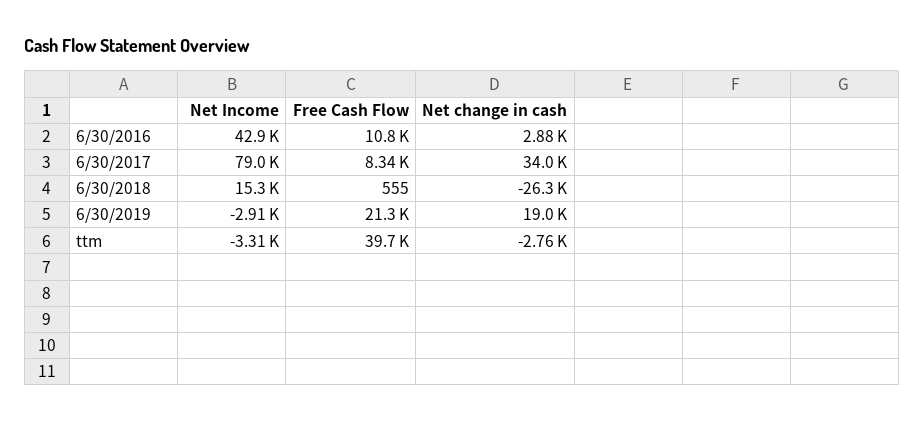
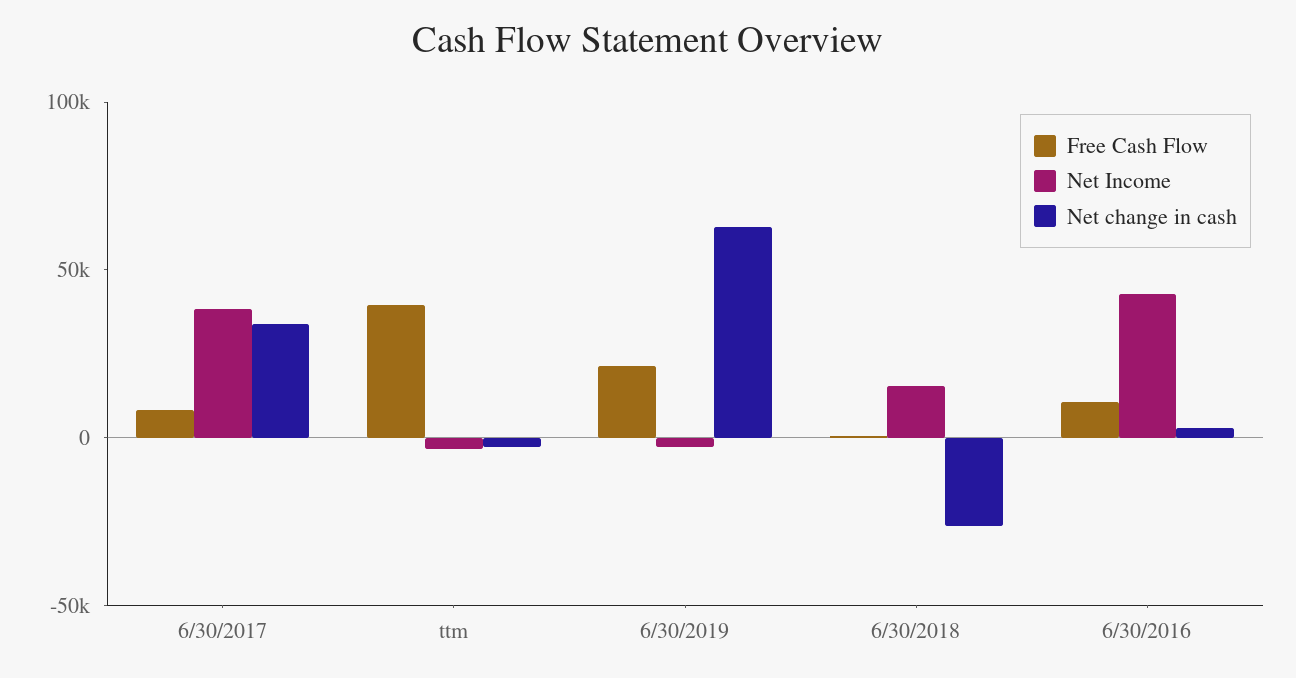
Net Income, 6/30/2017: 79000 -> 40000
Net change in cash, 6/30/2019: 19000 -> 60000

